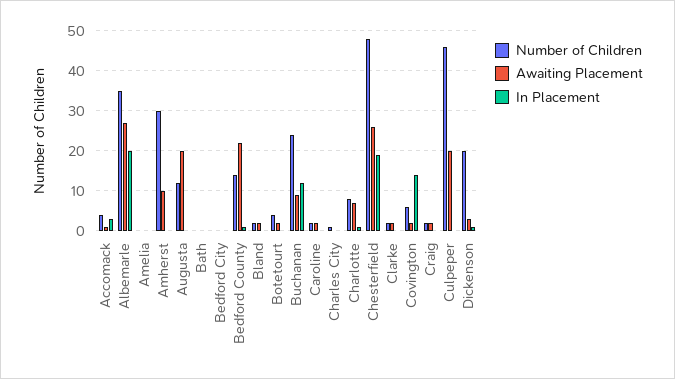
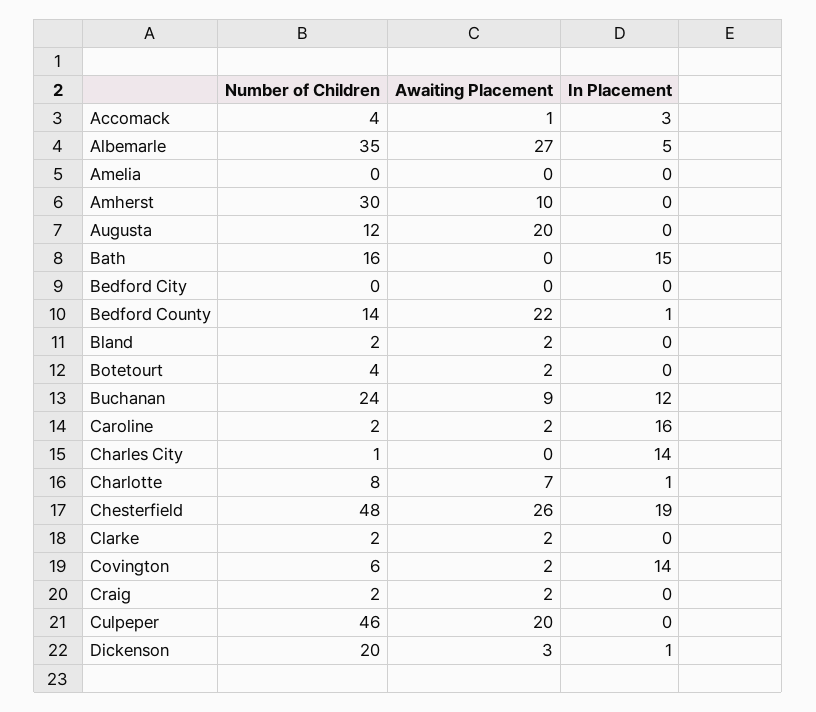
In Placement, Albemarle: 20 -> 5
Number of Children, Bath: 0 -> 16
In Placement, Bath: 0 -> 15
In Placement, Caroline: 0 -> 16
In Placement, Charles City: 0 -> 14

